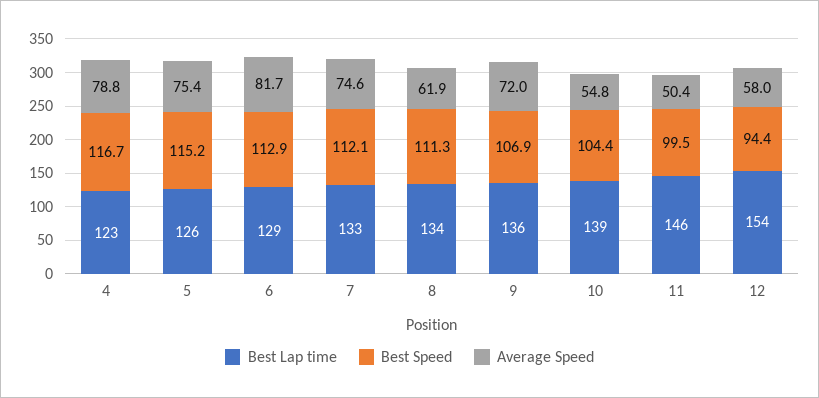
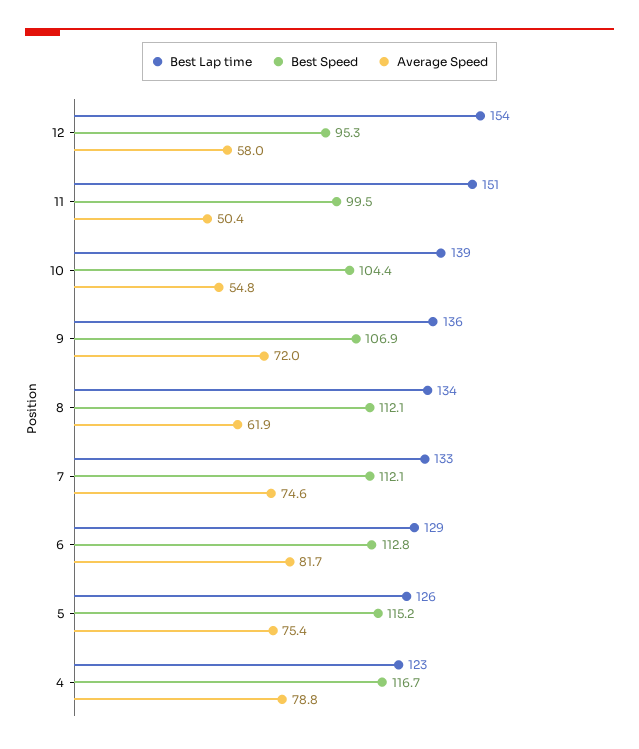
Best Speed, 6: 112.9 -> 112.8
Best Speed, 8: 111.3 -> 112.1
Best Lap time, 11: 146 -> 151
Best Speed, 12: 94.4 -> 95.3

